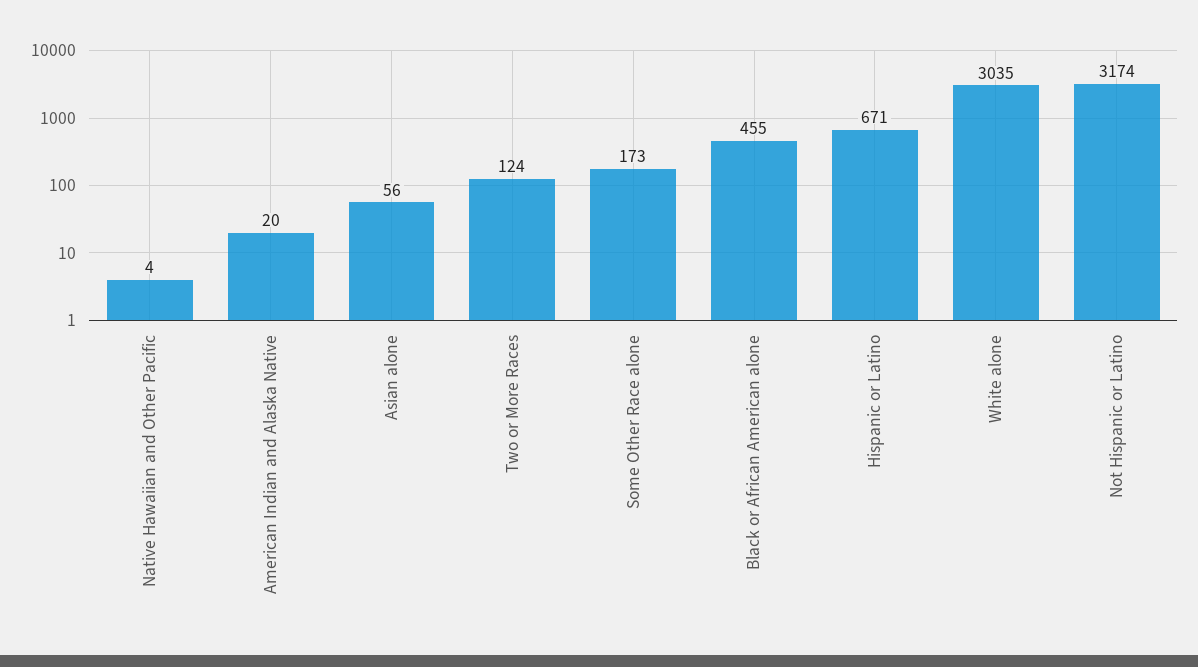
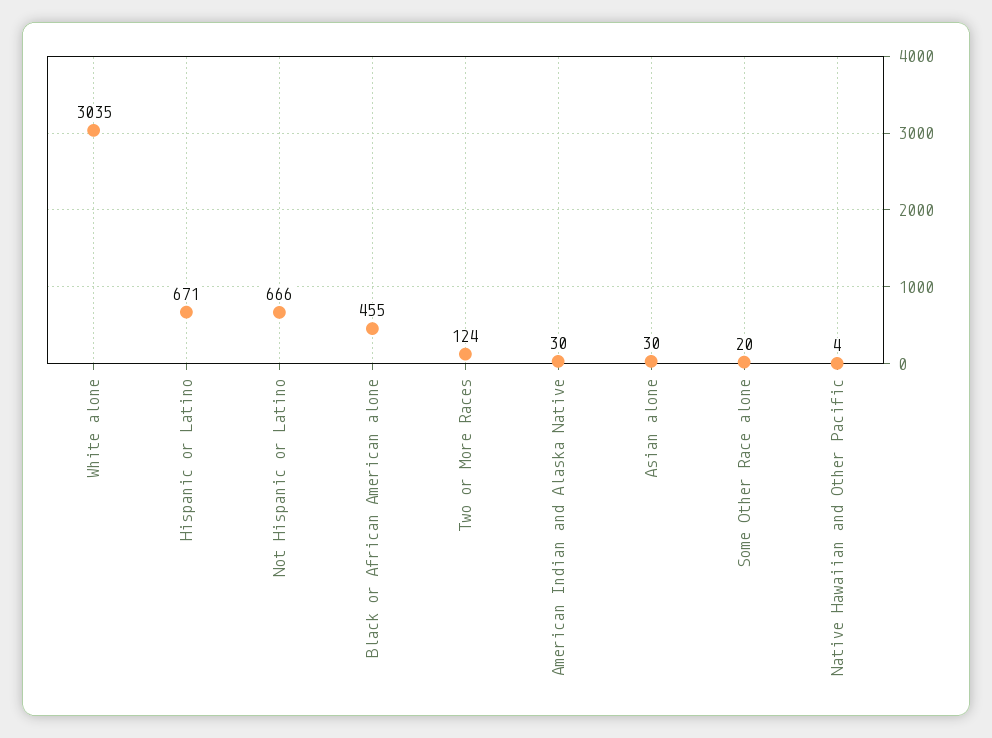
American Indian and Alaska Native: 20 -> 30
Asian alone: 56 -> 30
Some Other Race alone: 173 -> 20
Not Hispanic or Latino: 3174 -> 666

